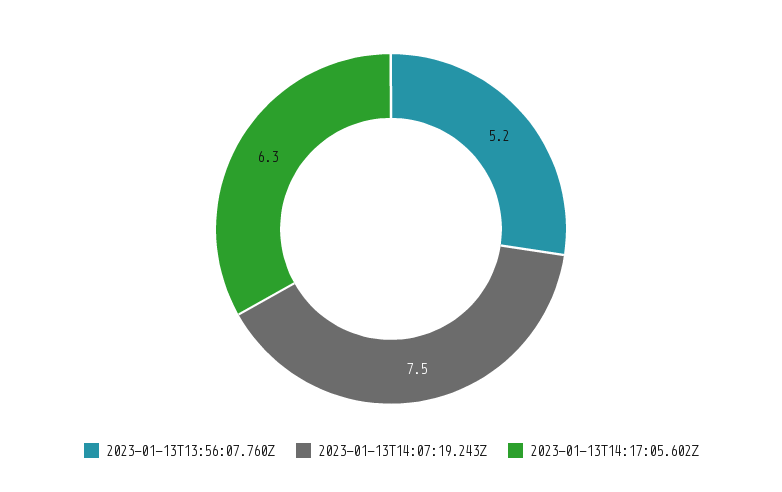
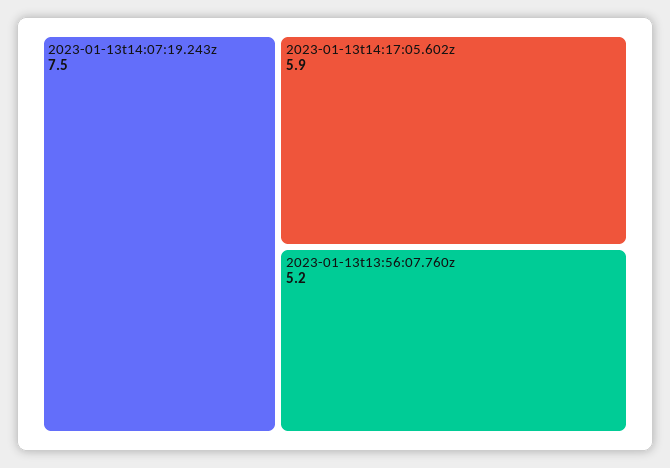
2023-01-13T14:17:05.602Z: 6.3 -> 5.9

